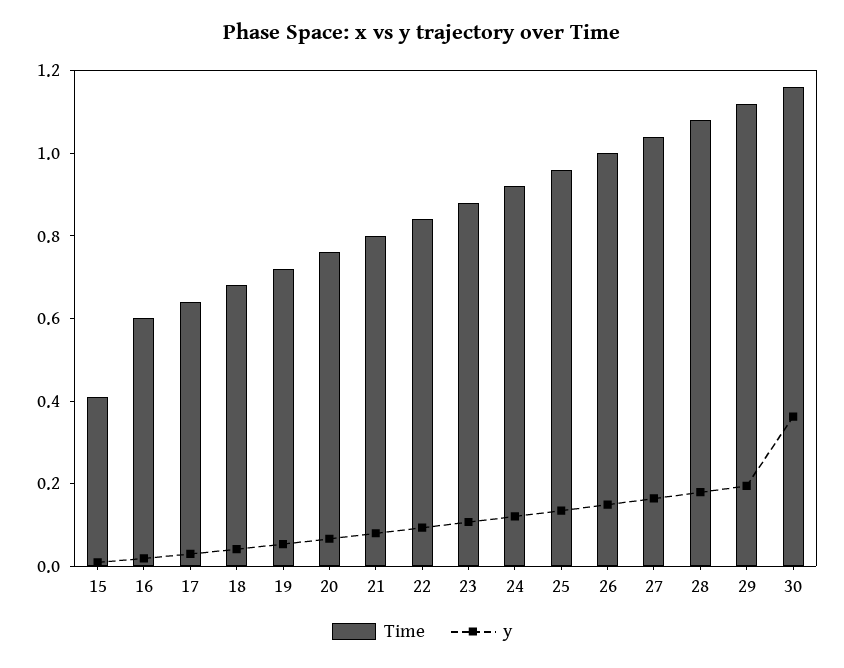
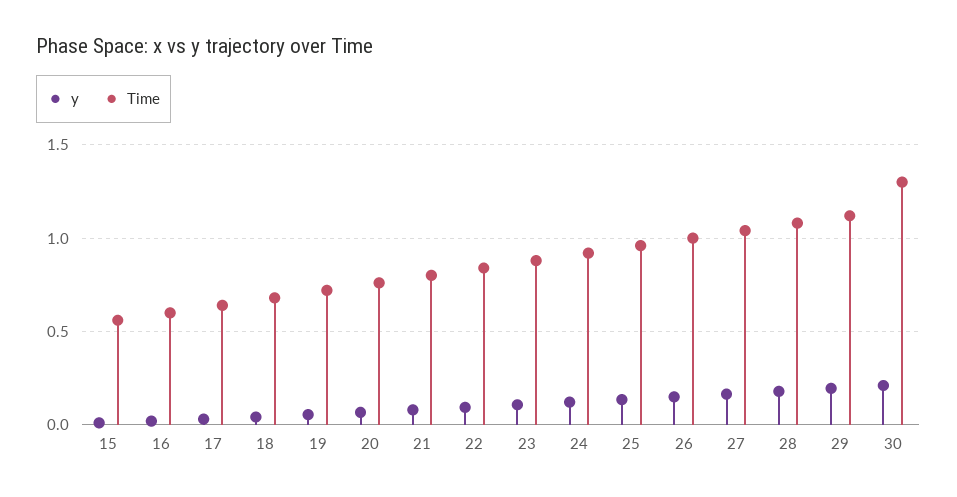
Time, 15: 0.4 -> 0.55
Time, 30: 1.15 -> 1.3
y, 30: 0.35 -> 0.2

